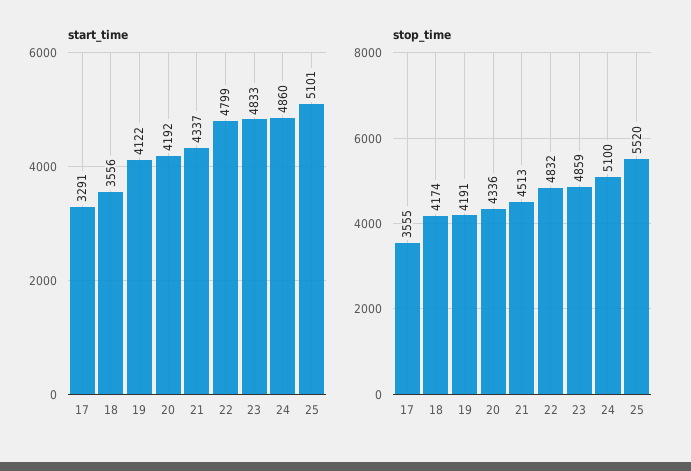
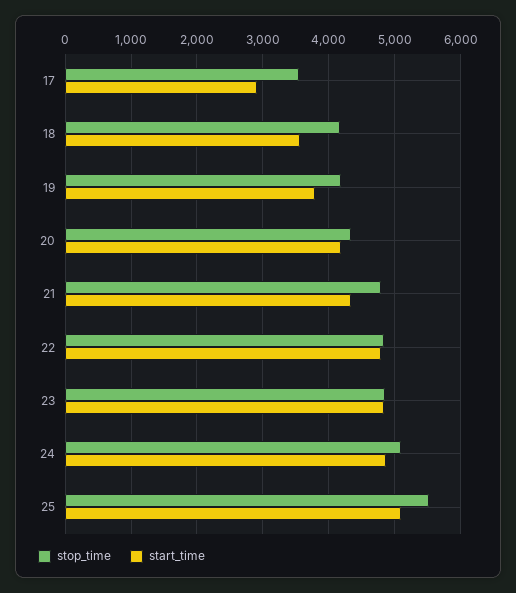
start_time, 17: 3291 -> 2900
start_time, 19: 4122 -> 3800
stop_time, 21: 4513 -> 4800

